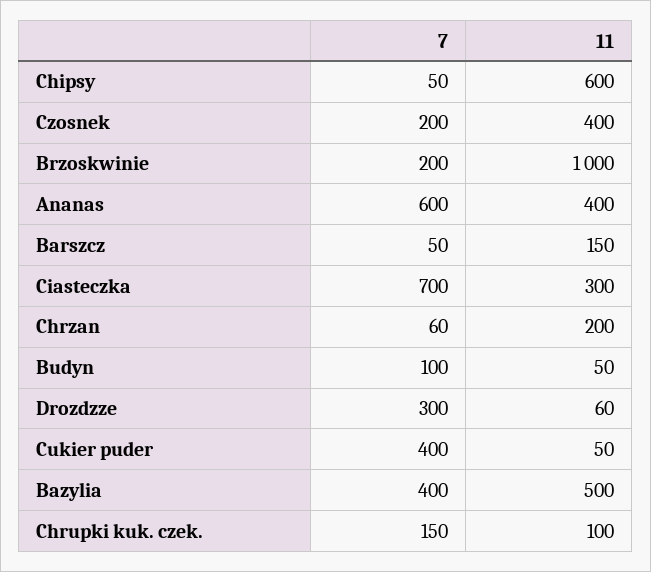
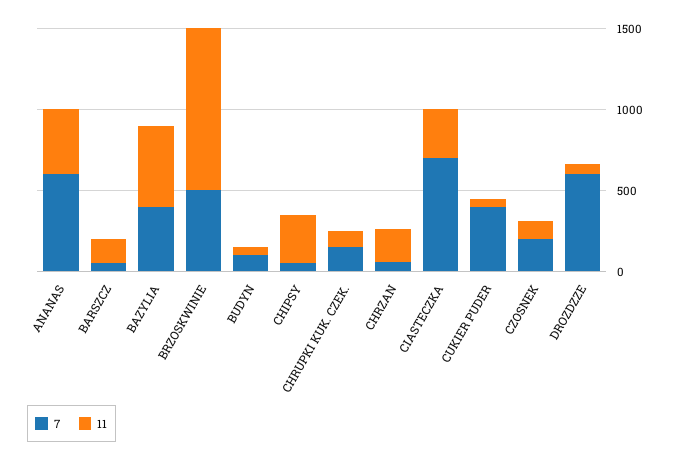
11, Chipsy: 600 -> 300
11, Czosnek: 400 -> 100
7, Brzoskwinie: 200 -> 500
7, Drozdzze: 300 -> 600

